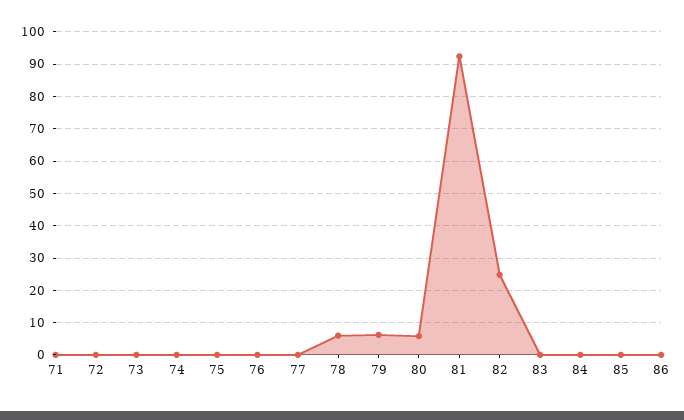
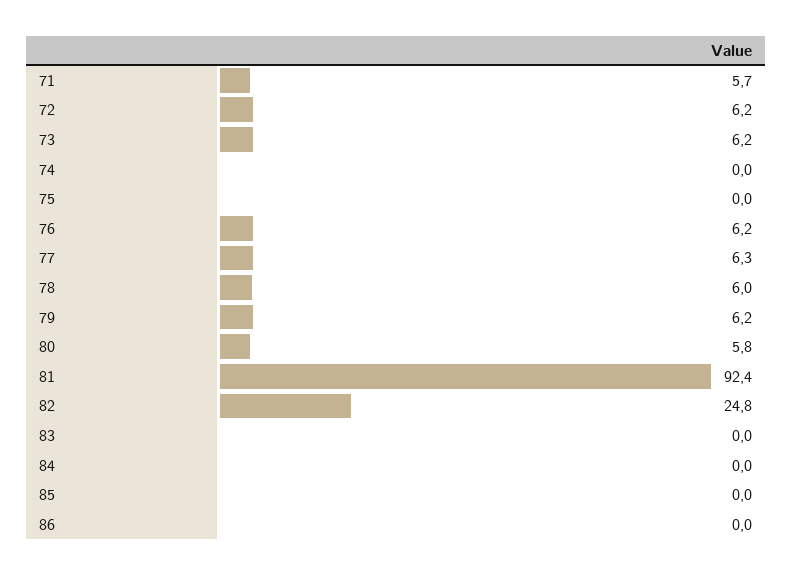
71: 0 -> 5.7
72: 0 -> 6.2
73: 0 -> 6.2
76: 0 -> 6.2
77: 0 -> 6.3

